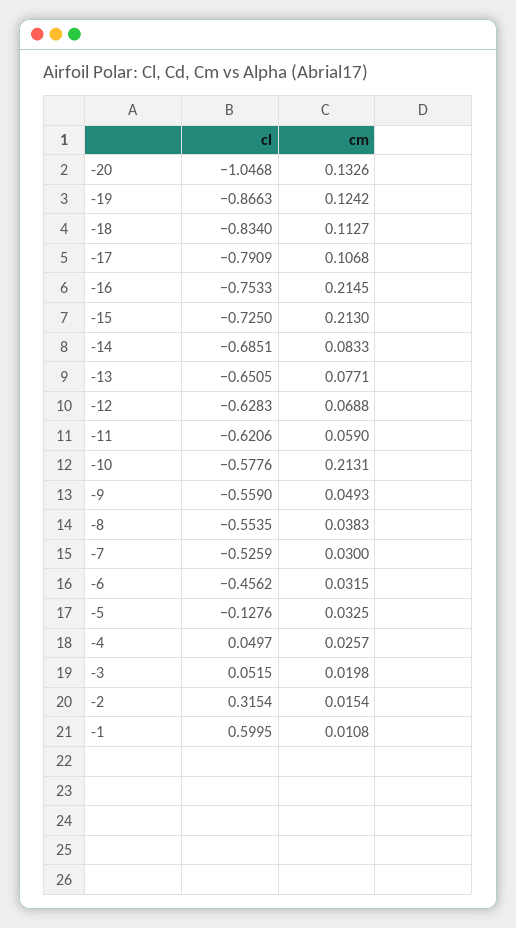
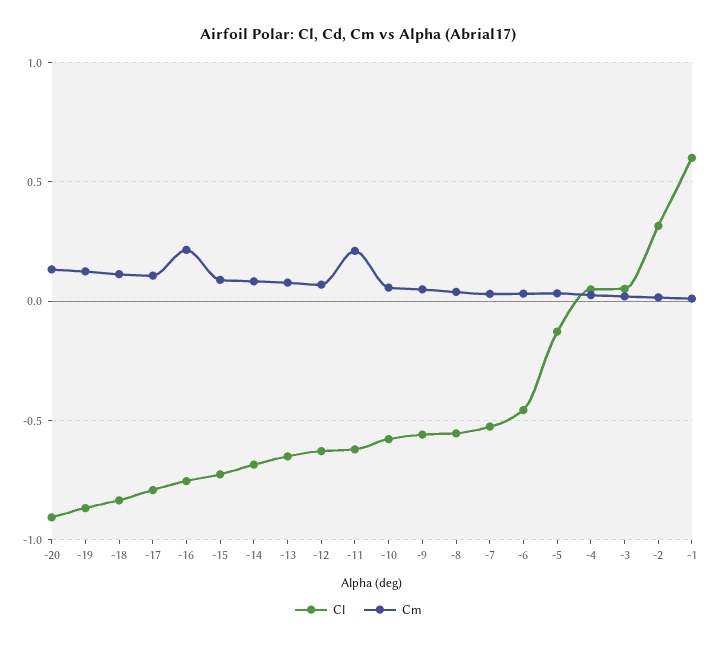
cl, -20: -1.0468 -> -0.9
cm, -15: 0.213 -> 0.1
cm, -11: 0.059 -> 0.2
cm, -10: 0.2131 -> 0.05

